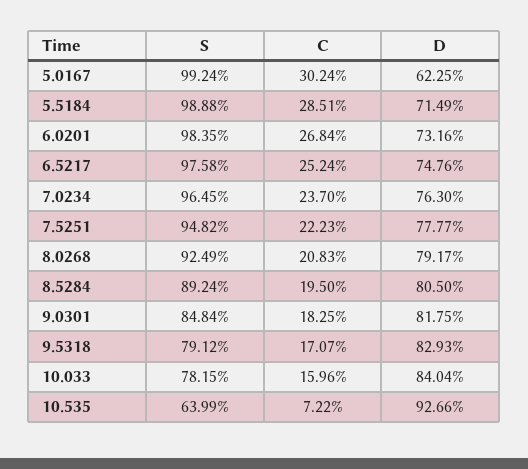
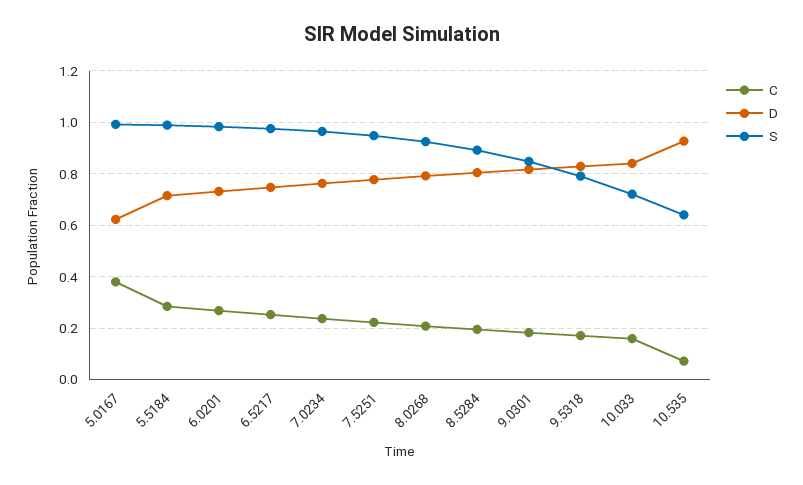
C, 5.0167: 0.3024 -> 0.375
S, 10.033: 0.7815 -> 0.725

